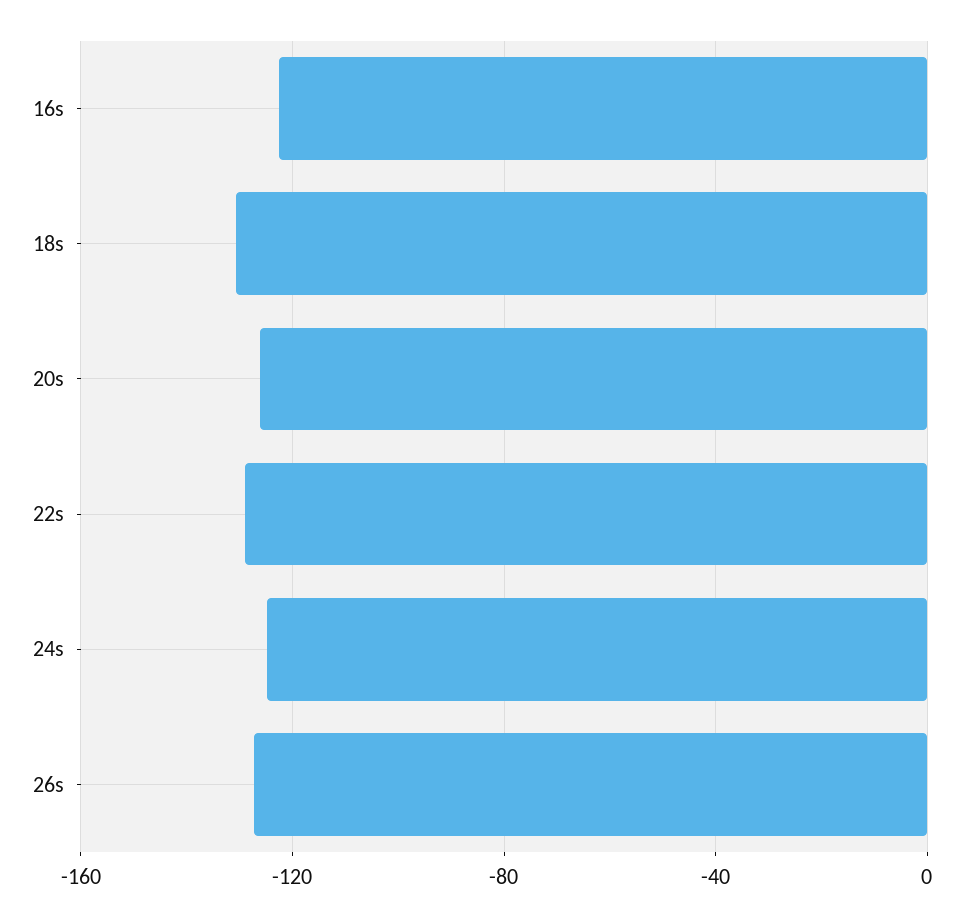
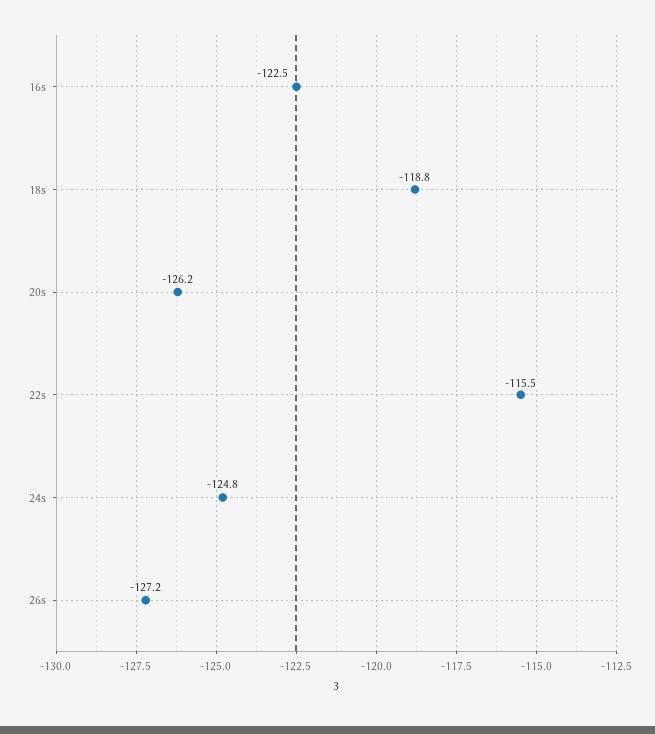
18s: -130 -> -118.8
22s: -130 -> -115.5

